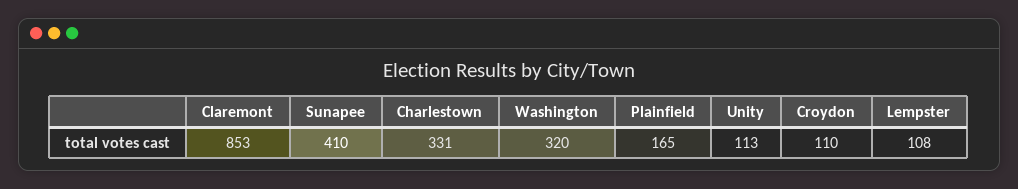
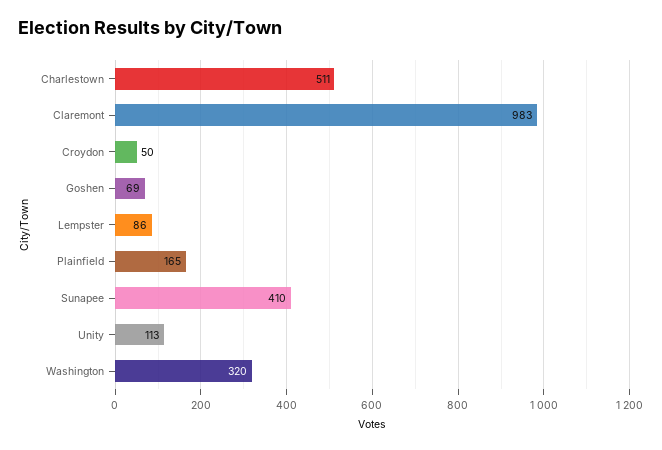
Claremont: 853 -> 983
Charlestown: 331 -> 511
Croydon: 110 -> 50
Lempster: 108 -> 86
Goshen: none -> 69

